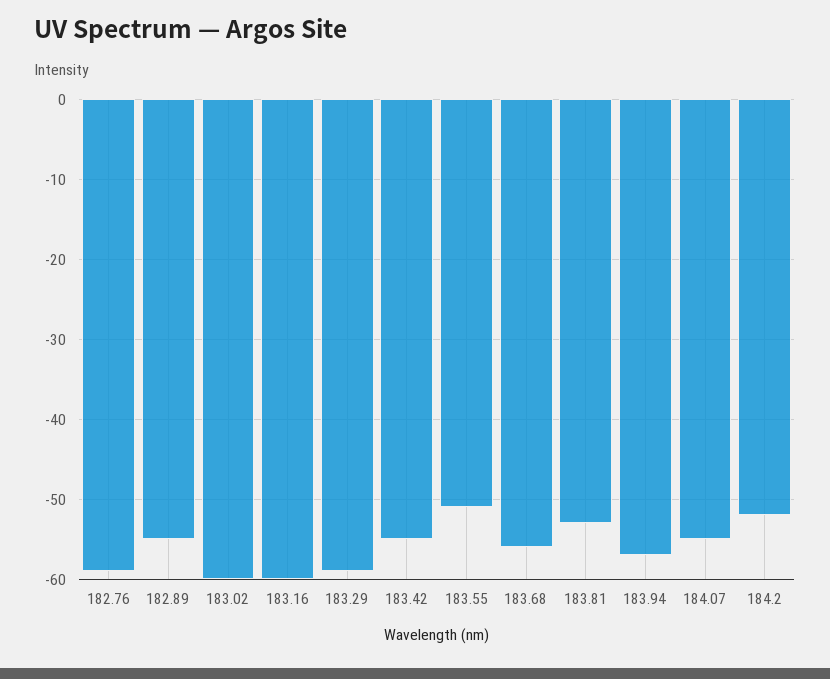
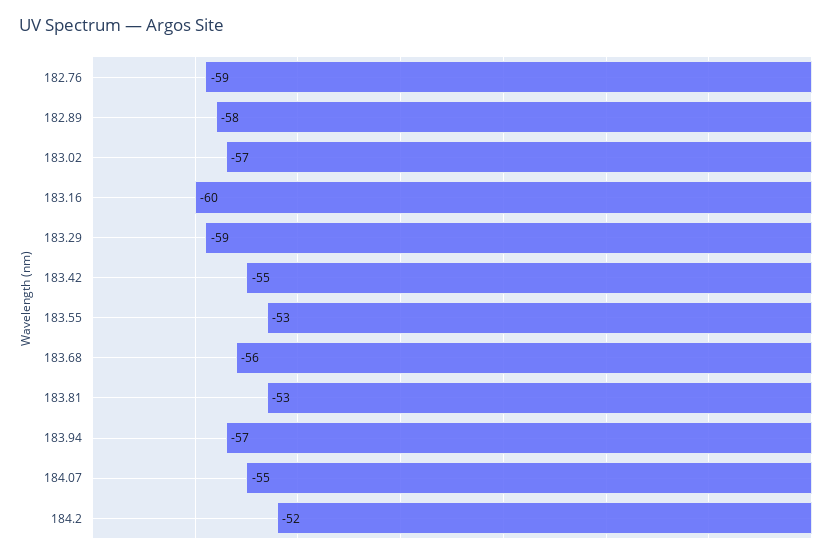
182.89: -55 -> -58
183.02: -60 -> -57
183.55: -51 -> -53

